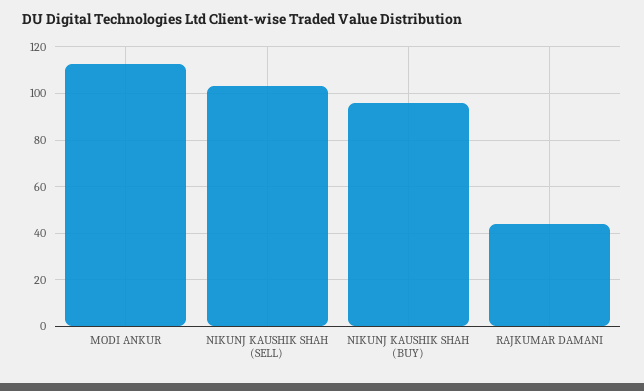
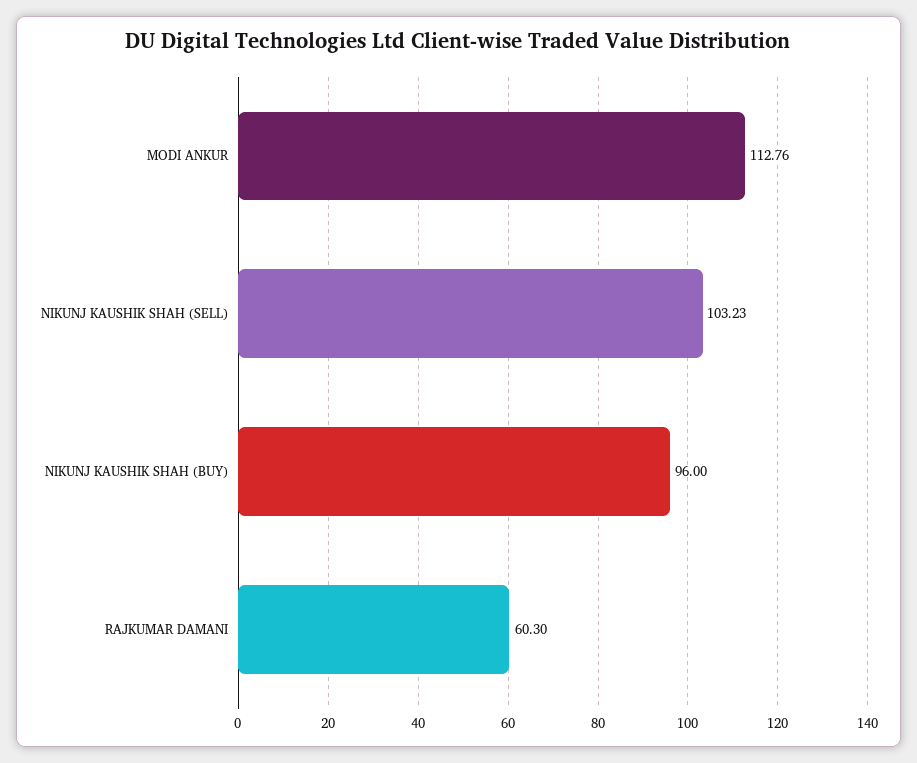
RAJKUMAR DAMANI: 45 -> 60.3

